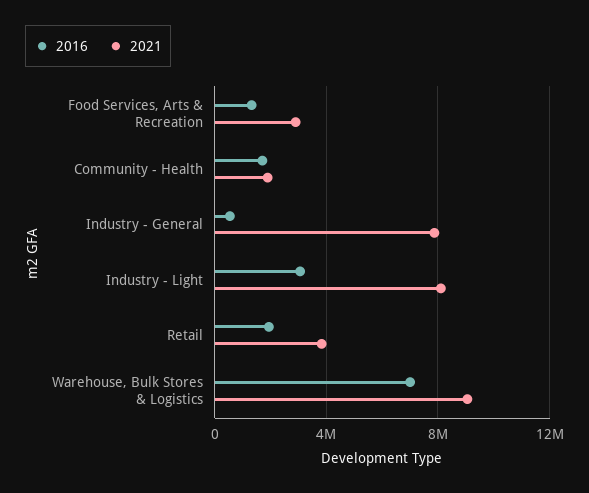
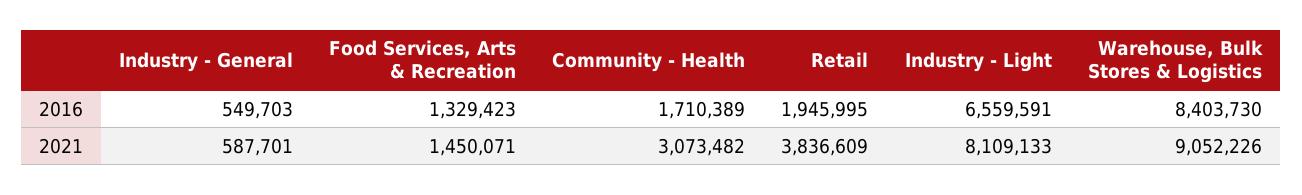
2021, Food Services, Arts & Recreation: 3000000 -> 1450071
2021, Community - Health: 2000000 -> 3073482
2021, Industry - General: 8000000 -> 587701
2016, Industry - Light: 3000000 -> 6559591
2016, Warehouse, Bulk Stores & Logistics: 7000000 -> 8403730

